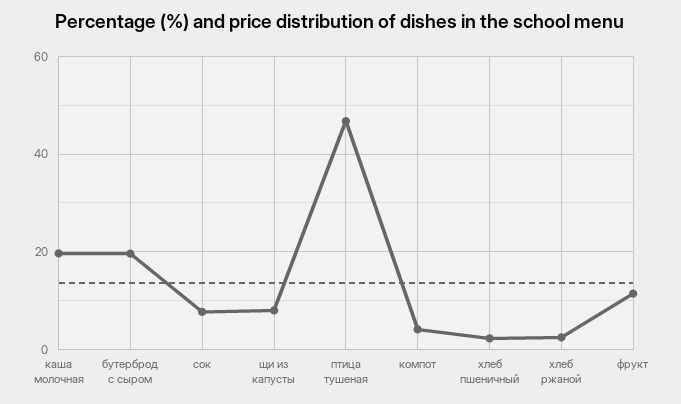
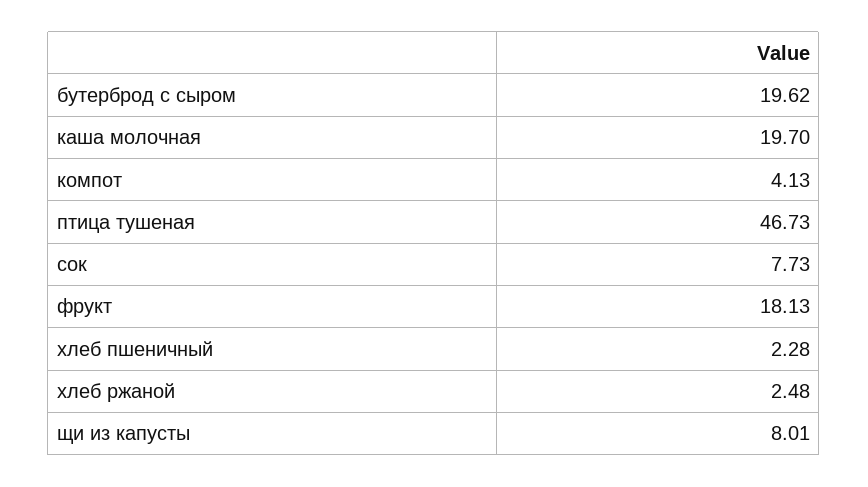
фрукт: 12 -> 18.13

